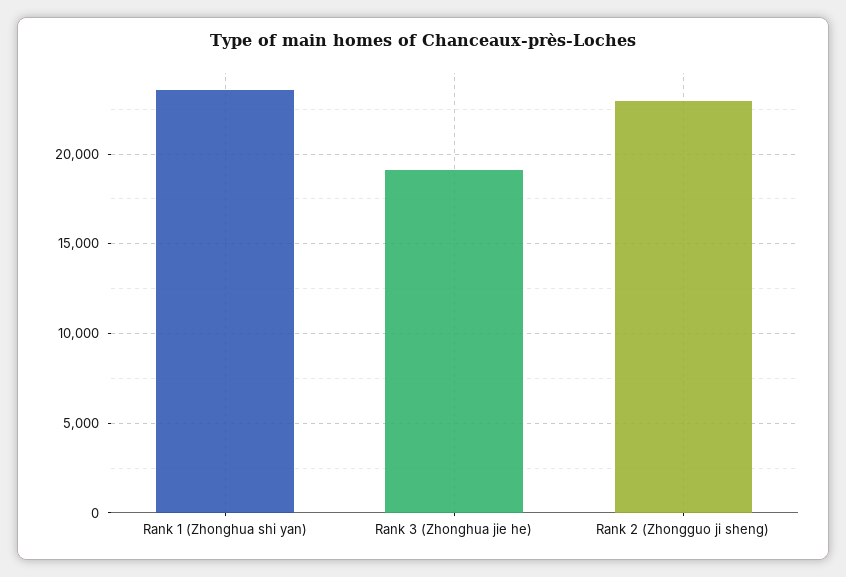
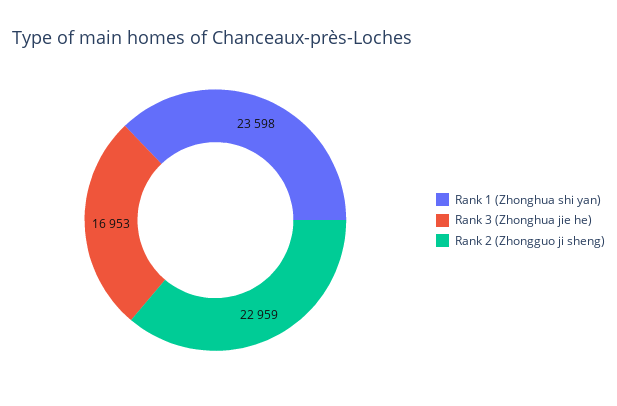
Rank 3 (Zhonghua jie he): 19000 -> 16953

